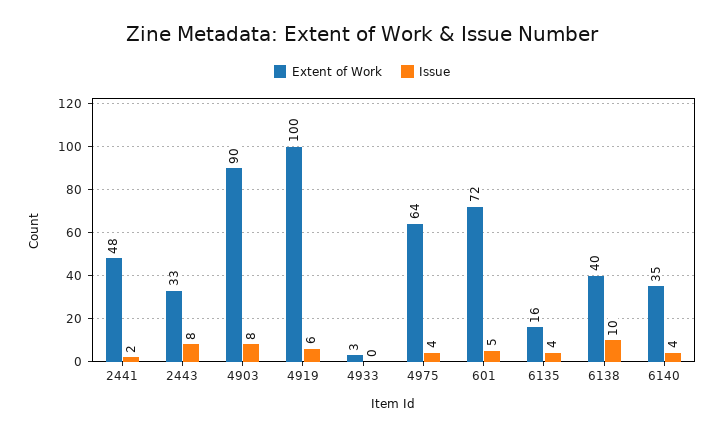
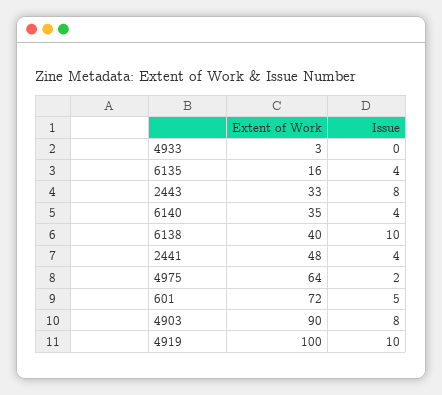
Issue, 2441: 2 -> 4
Issue, 4919: 6 -> 10
Issue, 4975: 4 -> 2

